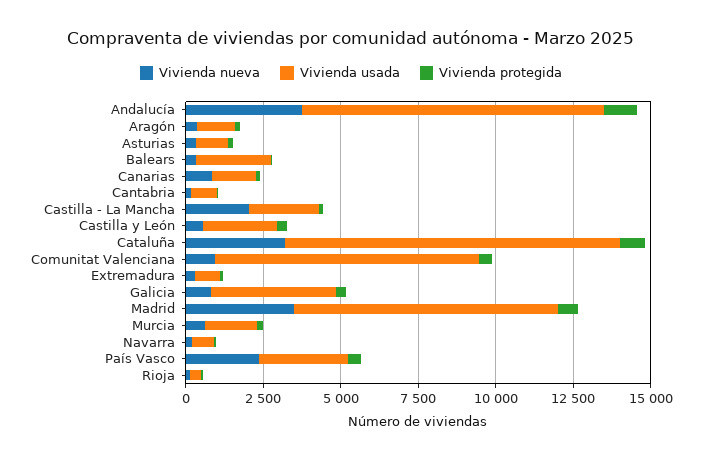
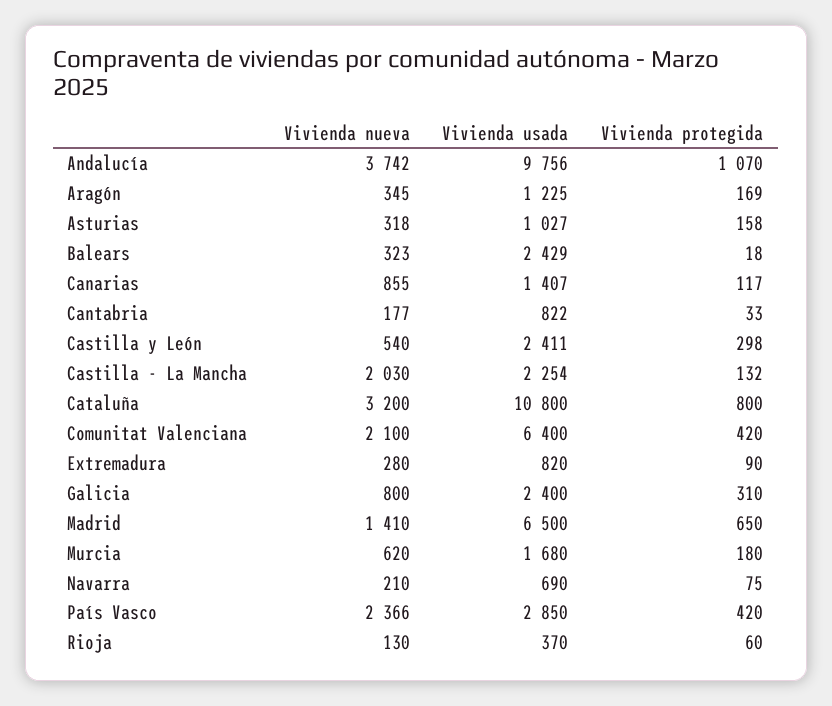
Vivienda nueva, Comunitat Valenciana: 1000 -> 2100
Vivienda usada, Comunitat Valenciana: 8500 -> 6400
Vivienda usada, Galicia: 4000 -> 2400
Vivienda nueva, Madrid: 3500 -> 1410
Vivienda usada, Madrid: 8500 -> 6500

